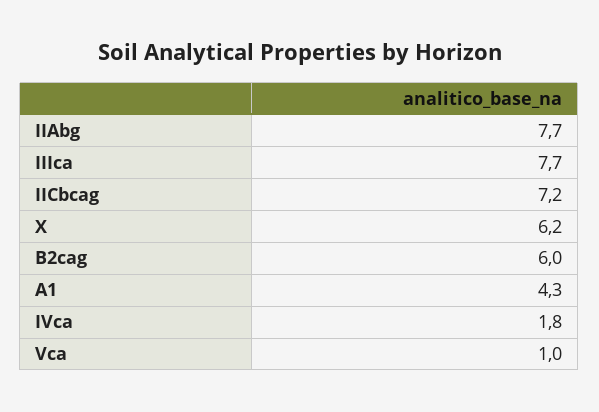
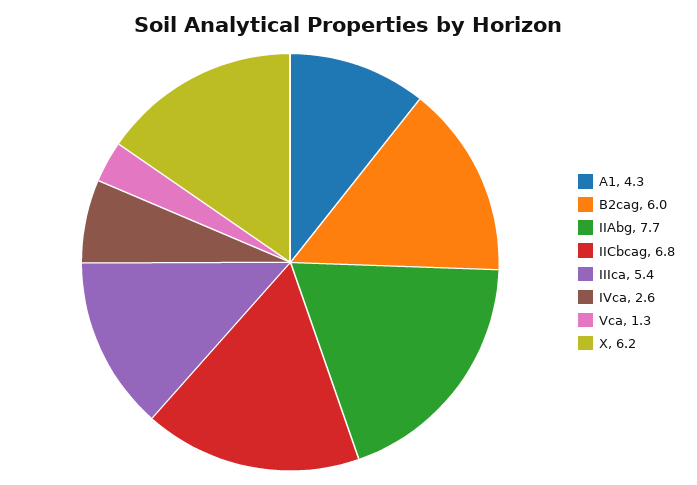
IIIca: 7.7 -> 5.4
IICbcag: 7.2 -> 6.8
IVca: 1.8 -> 2.6
Vca: 1 -> 1.3

